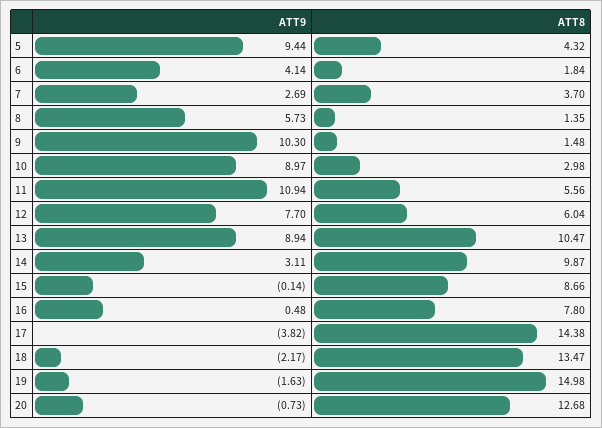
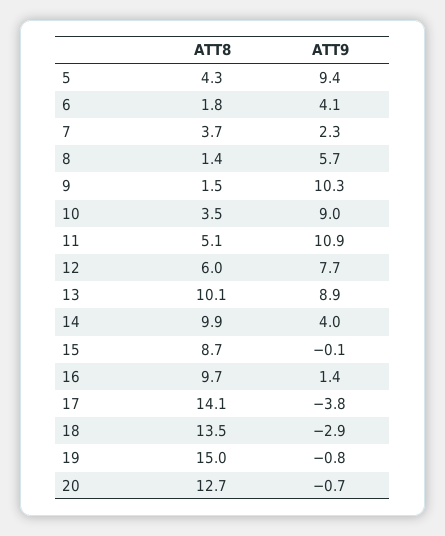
ATT9, 7: 2.69 -> 2.3
ATT8, 10: 2.98 -> 3.5
ATT8, 11: 5.56 -> 5.1
ATT8, 13: 10.47 -> 10.1
ATT9, 14: 3.11 -> 4
ATT9, 16: 0.48 -> 1.4
ATT8, 16: 7.8 -> 9.7
ATT8, 17: 14.38 -> 14.1
ATT9, 18: -2.17 -> -2.9
ATT9, 19: -1.63 -> -0.8

